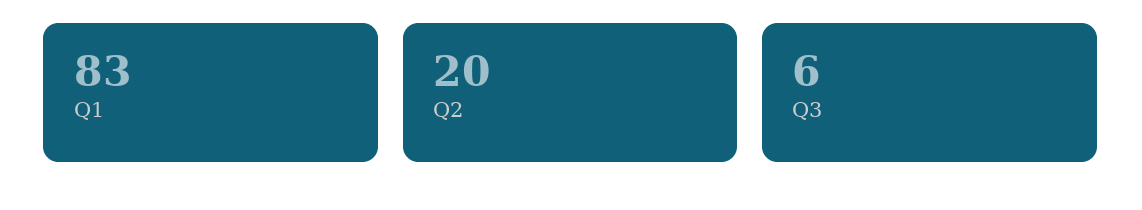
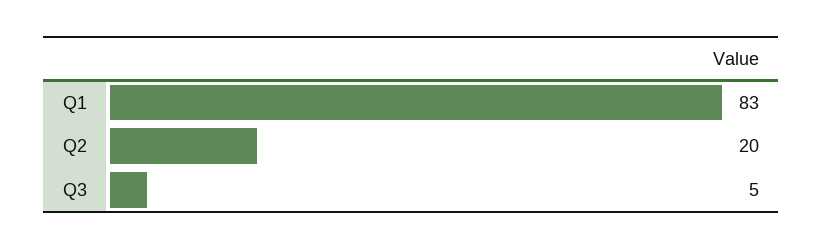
Q3: 6 -> 5

